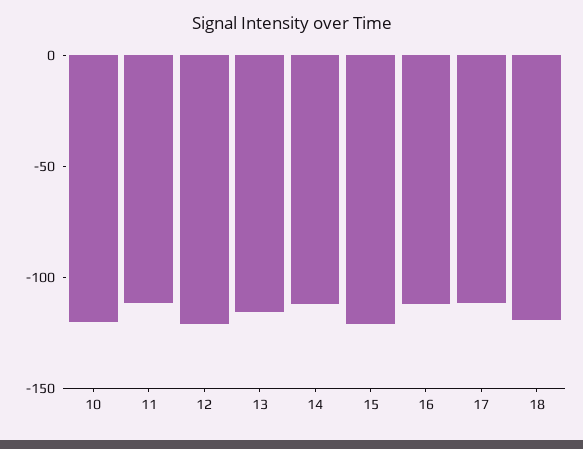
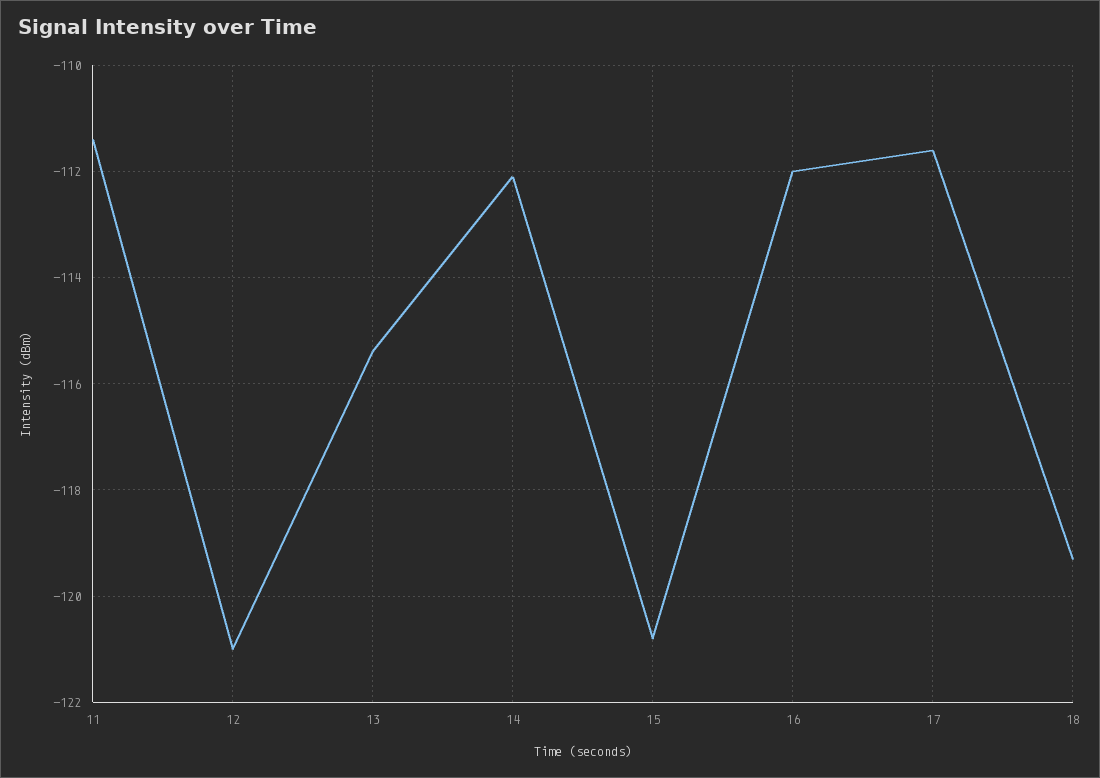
10: -120 -> none

